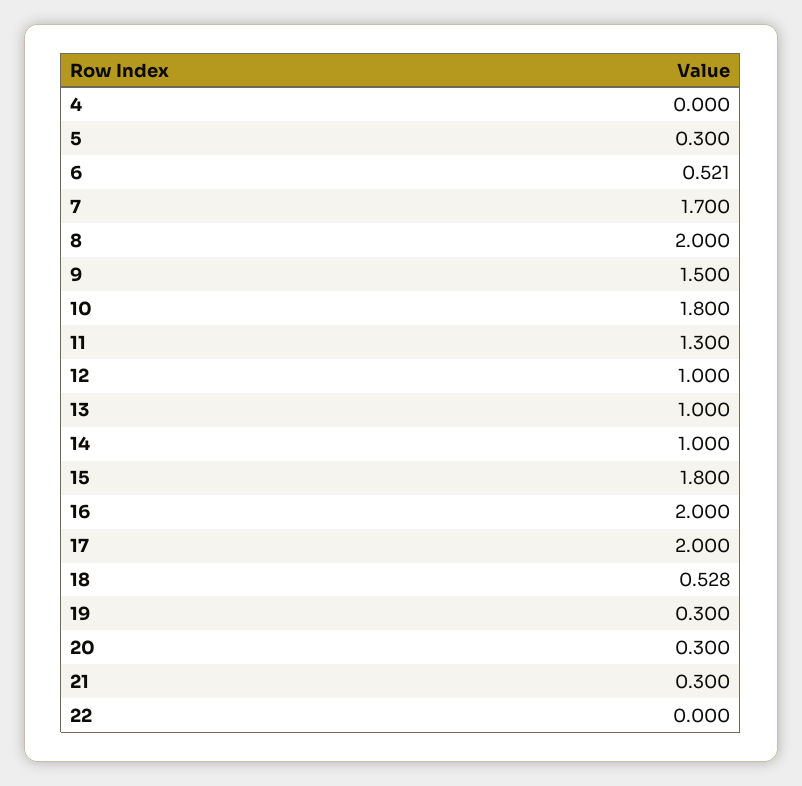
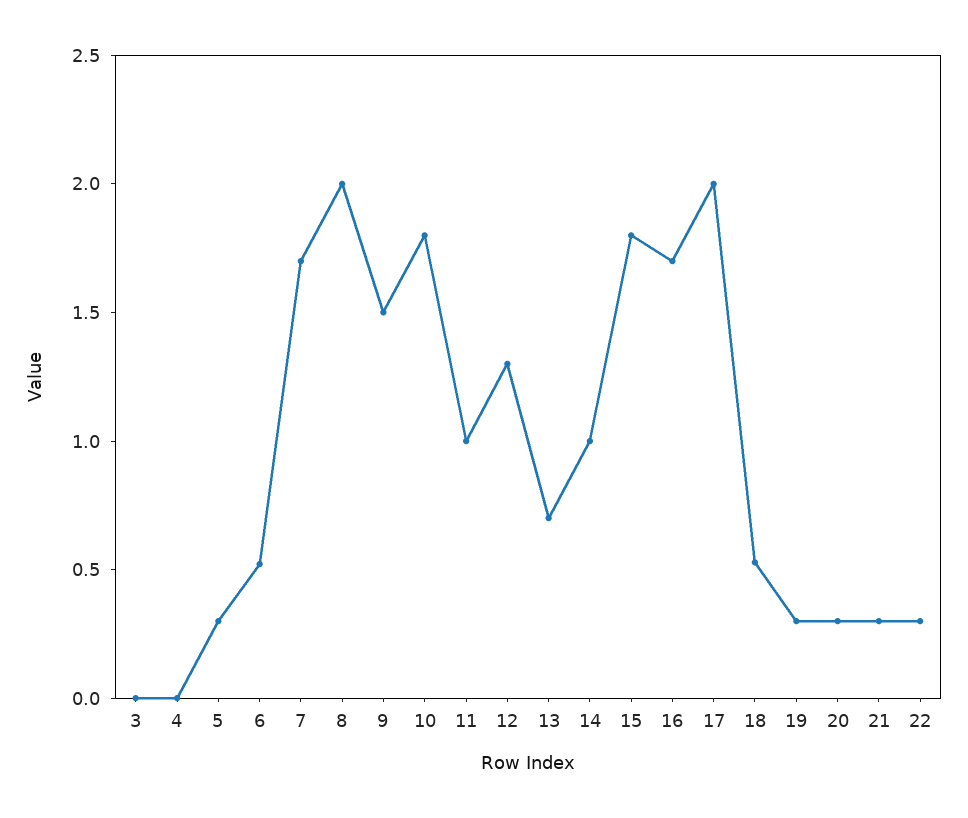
11: 1.3 -> 1
12: 1 -> 1.3
13: 1 -> 0.7
16: 2 -> 1.7
22: 0 -> 0.3
3: none -> 0

